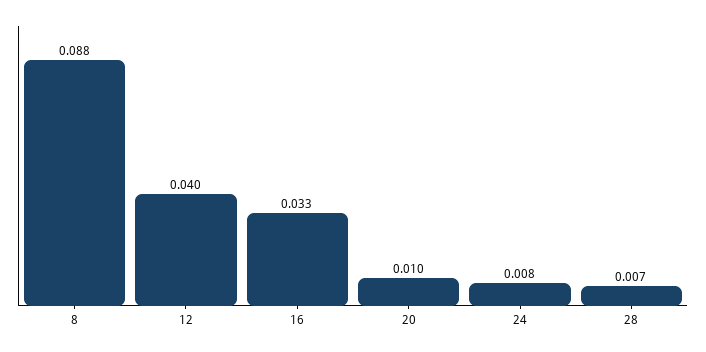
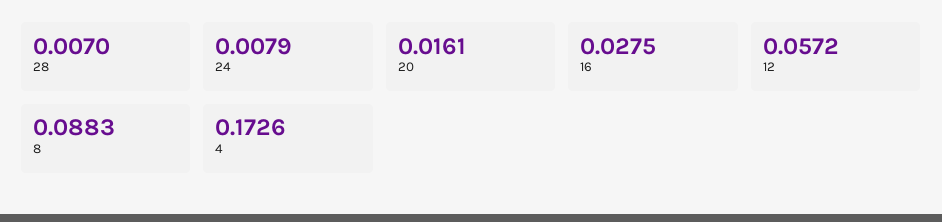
12: 0.04 -> 0.0572
16: 0.033 -> 0.0275
20: 0.01 -> 0.0161
4: none -> 0.1726

